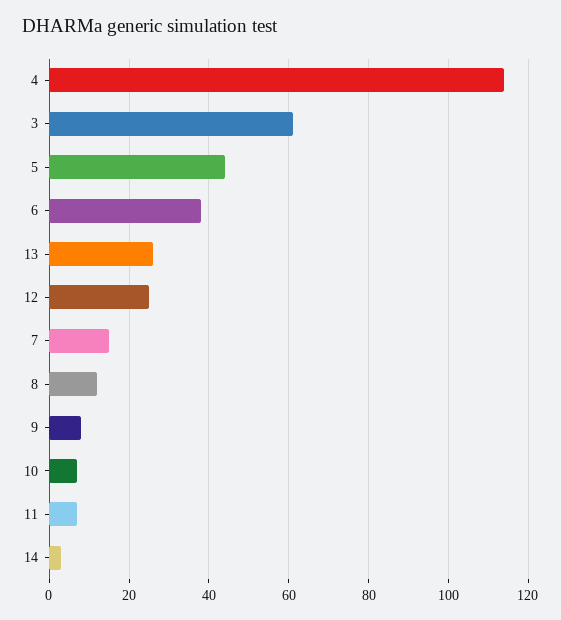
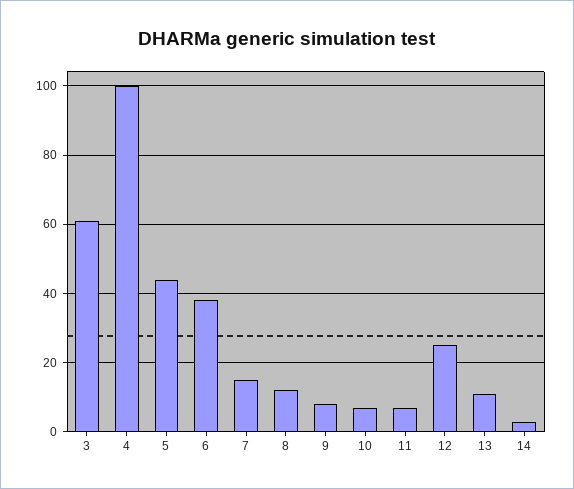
4: 115 -> 100
13: 25 -> 10

